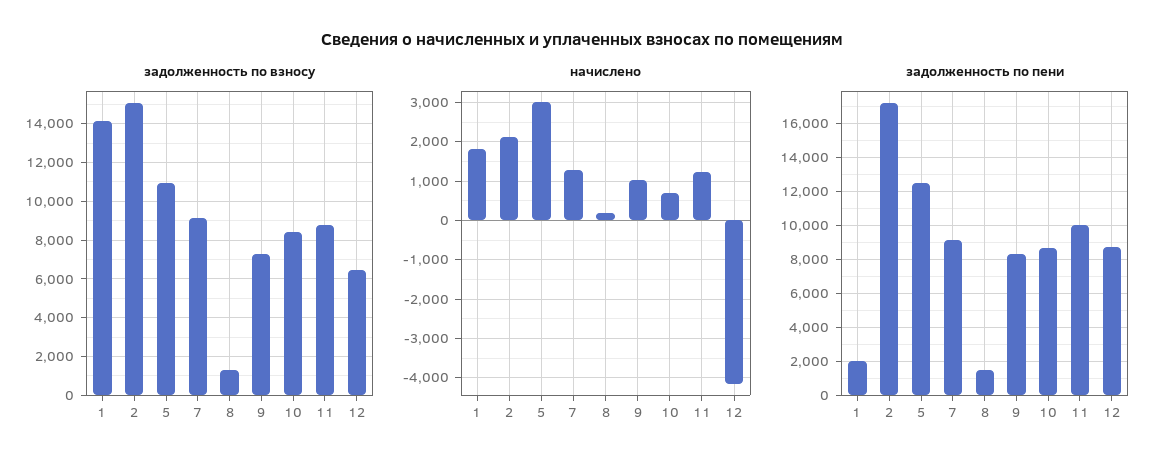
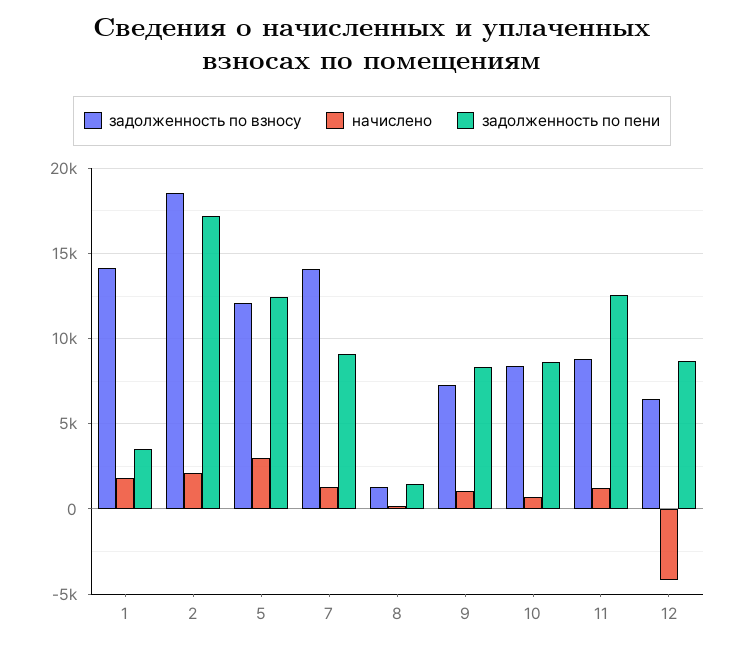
задолженность по взносу, 2: 15000 -> 18500
задолженность по взносу, 5: 11000 -> 12000
задолженность по взносу, 7: 9000 -> 14000
задолженность по пени, 1: 2000 -> 3500
задолженность по пени, 11: 10000 -> 12500

